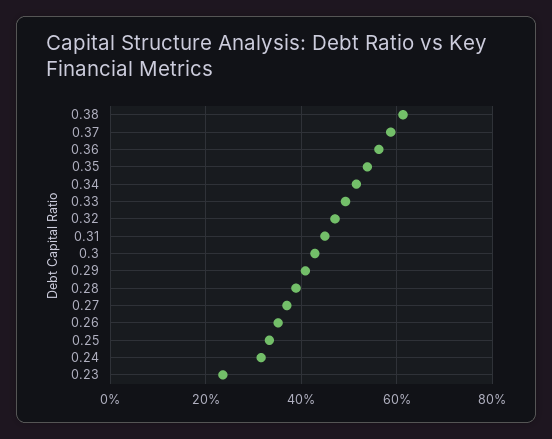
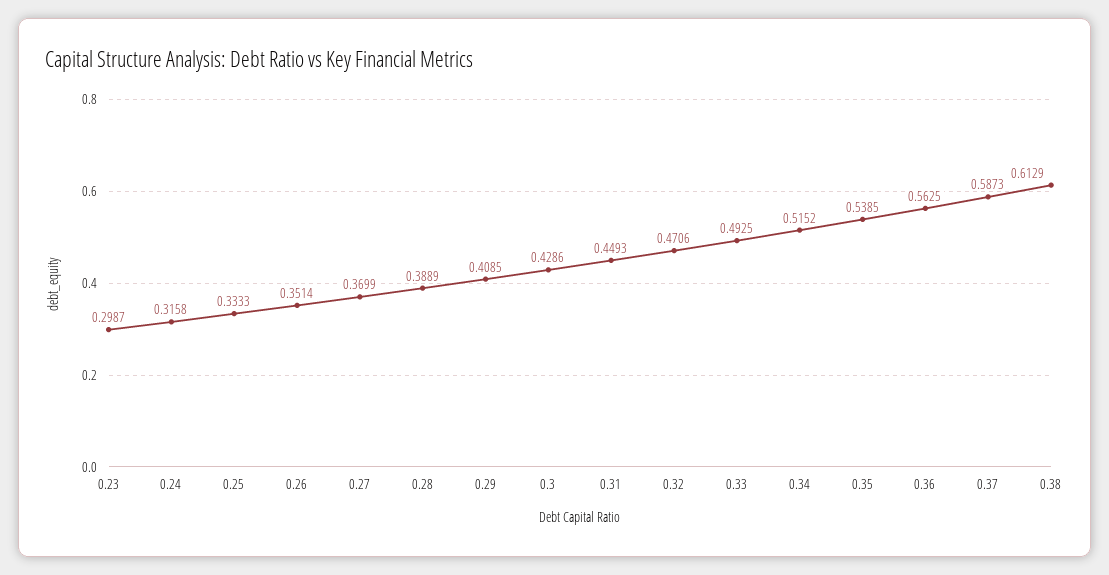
0.23: 0.24 -> 0.2987

